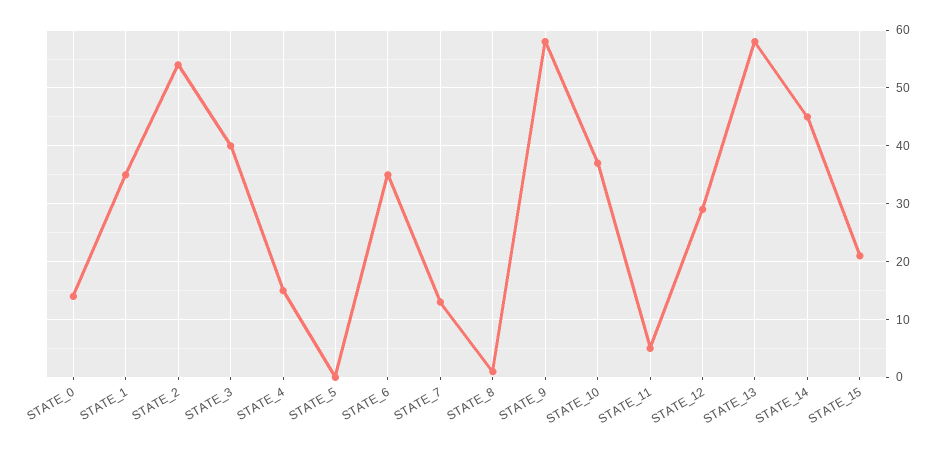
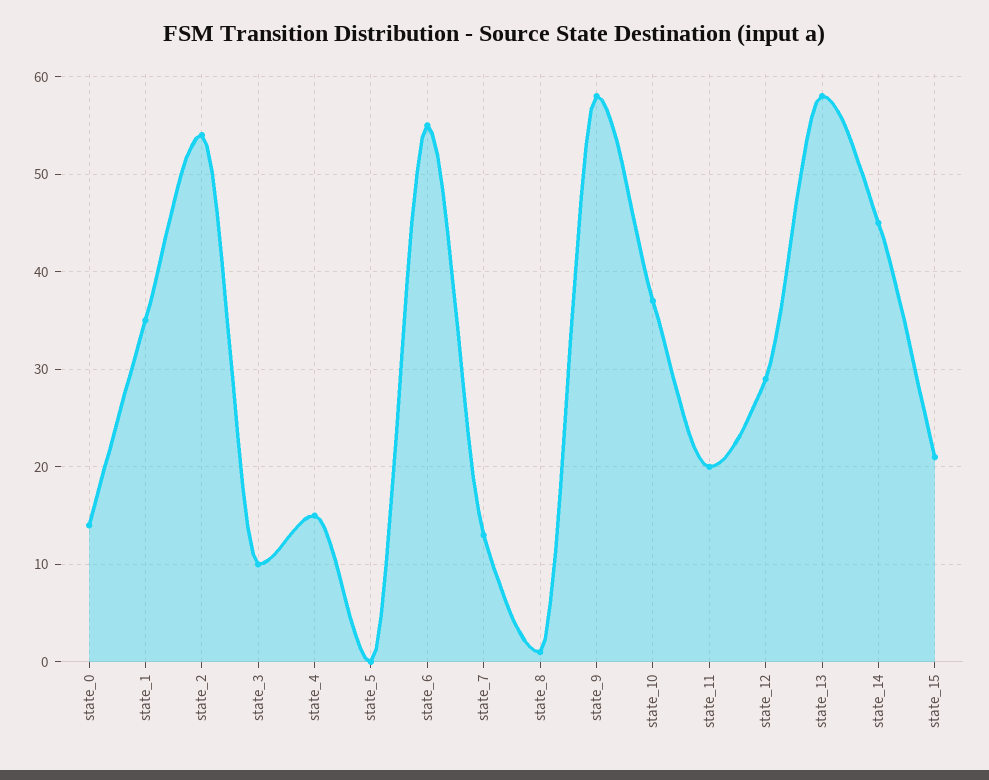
STATE_3: 40 -> 10
STATE_6: 35 -> 55
STATE_11: 5 -> 20

